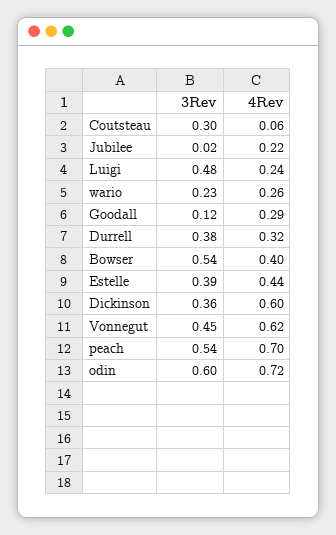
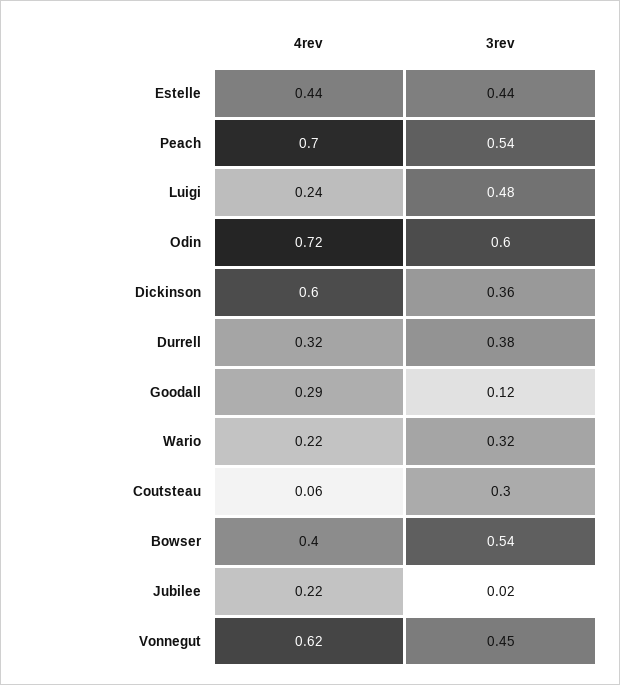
3Rev, wario: 0.23 -> 0.32
4Rev, wario: 0.26 -> 0.22
3Rev, Estelle: 0.39 -> 0.44

